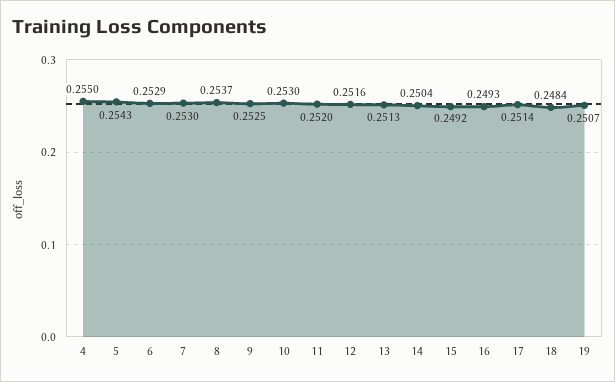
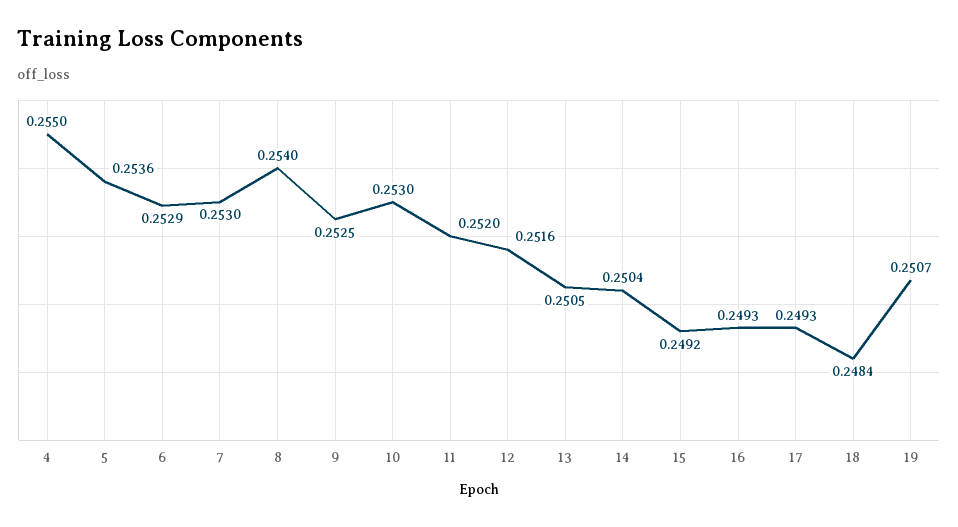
5: 0.2543 -> 0.2536
8: 0.2537 -> 0.254
13: 0.2513 -> 0.2505
17: 0.2514 -> 0.2493

